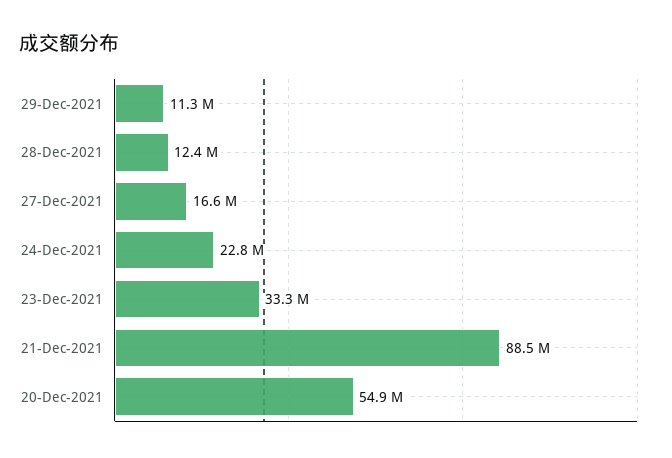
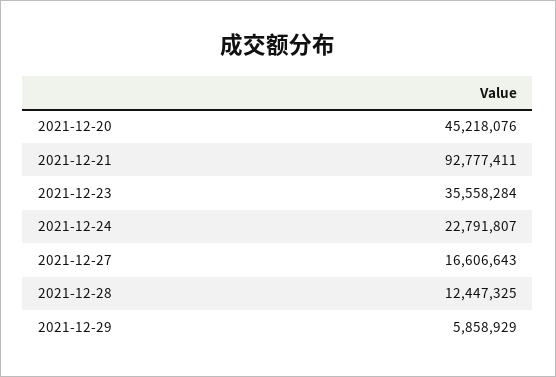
29-Dec-2021: 11300000 -> 5858929
23-Dec-2021: 33300000 -> 35558284
21-Dec-2021: 88500000 -> 92777411
20-Dec-2021: 54900000 -> 45218076

